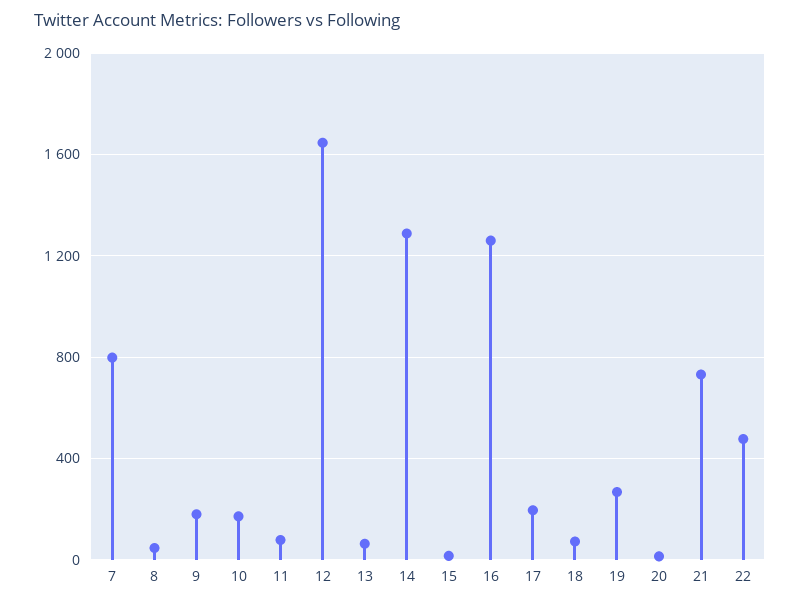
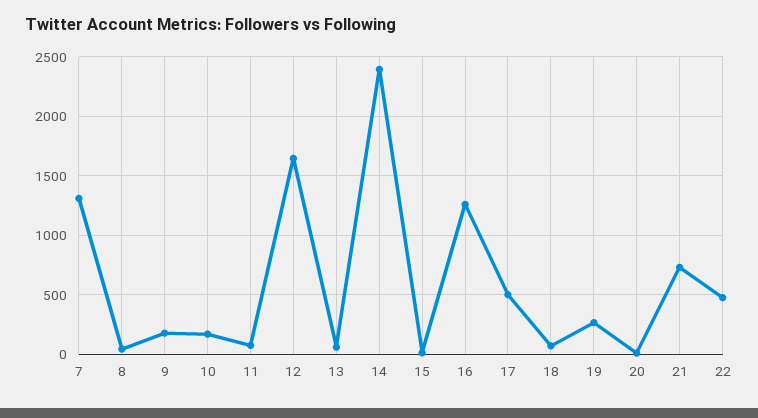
7: 800 -> 1300
14: 1300 -> 2400
17: 200 -> 500

